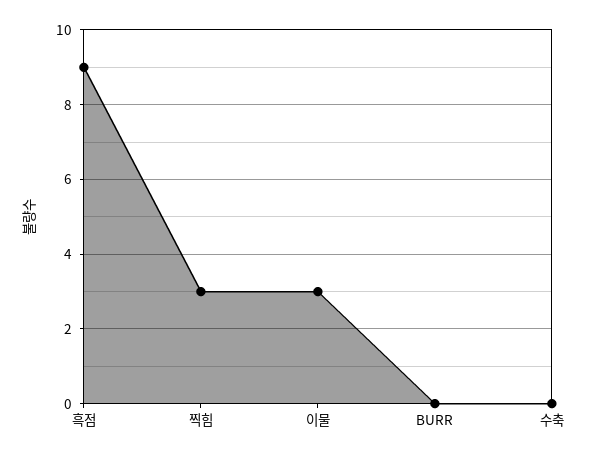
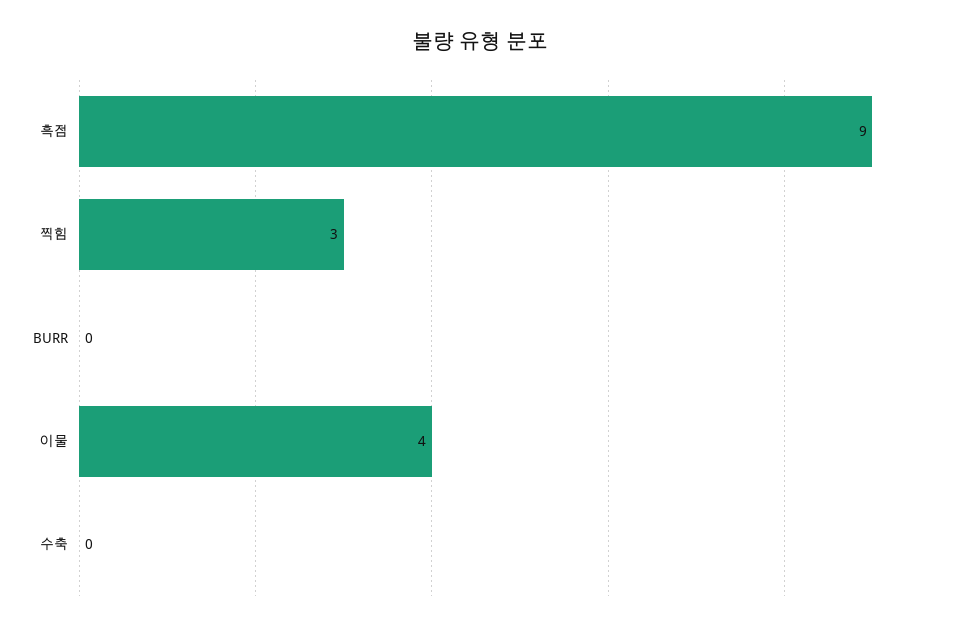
이물: 3 -> 4

